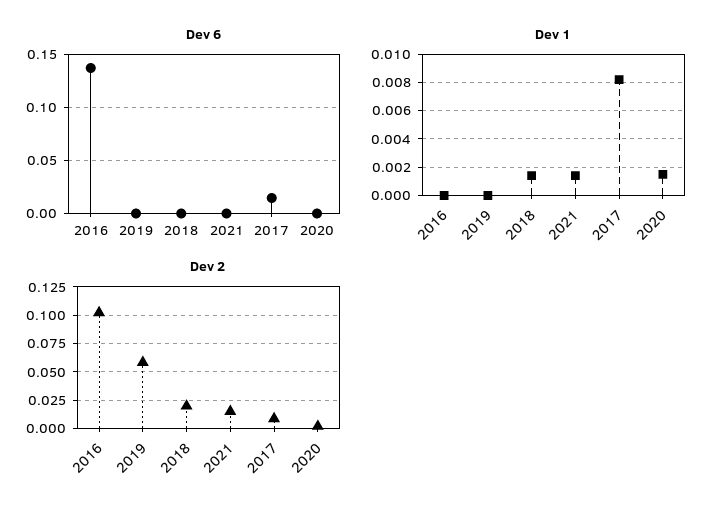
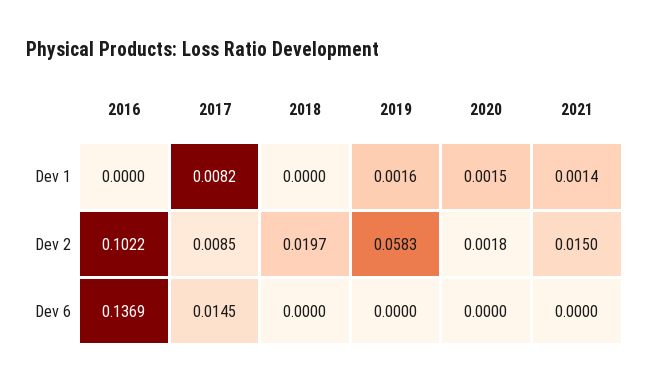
Dev 1, 2019: 0 -> 0.0016
Dev 1, 2018: 0.0015 -> 0

